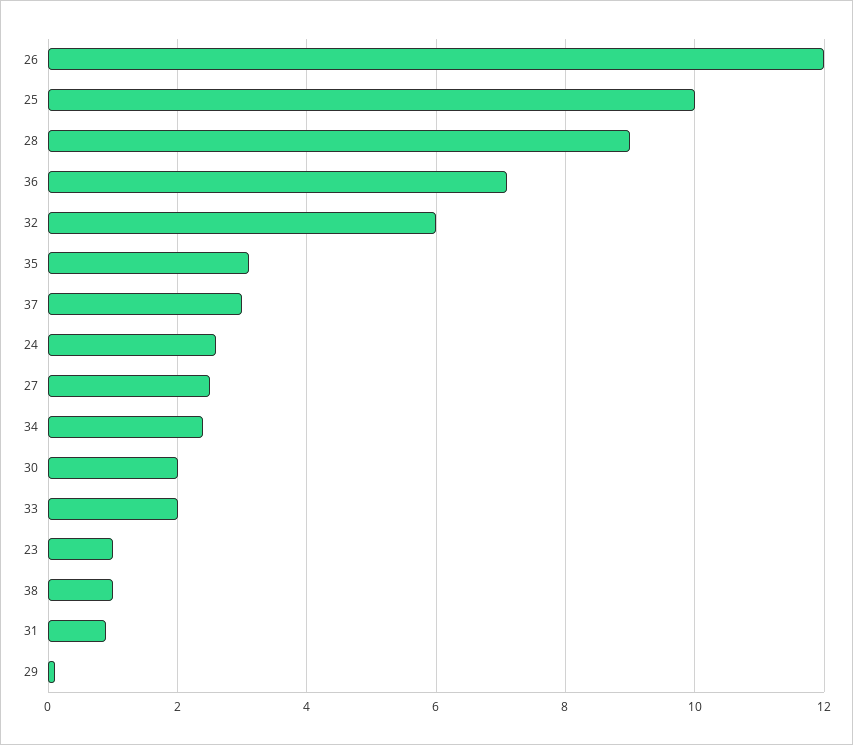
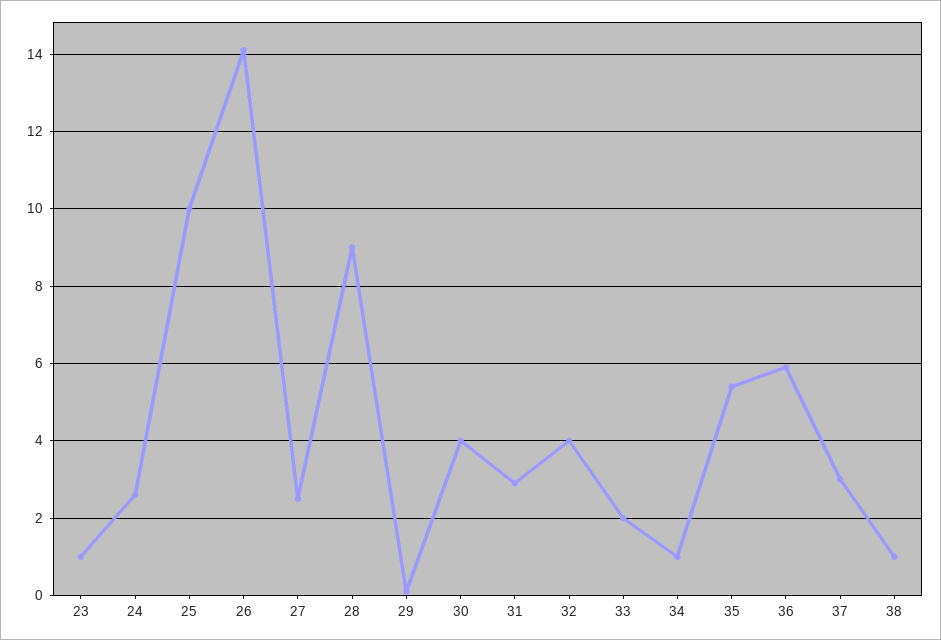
26: 12 -> 14
36: 7 -> 6
32: 6 -> 4
35: 3 -> 5.5
34: 2.5 -> 1
30: 2 -> 4
31: 1 -> 3

